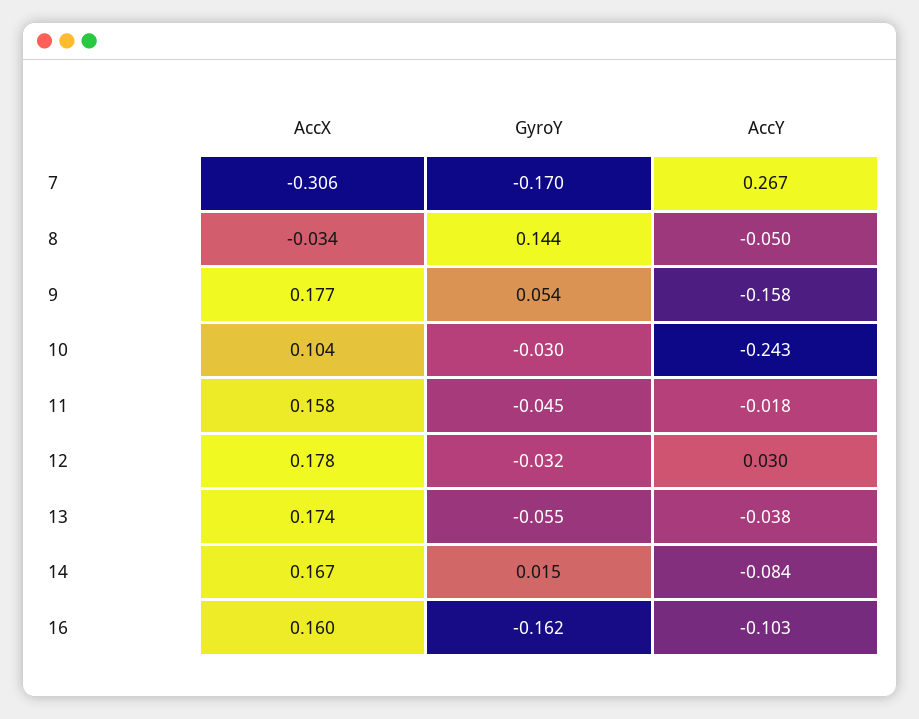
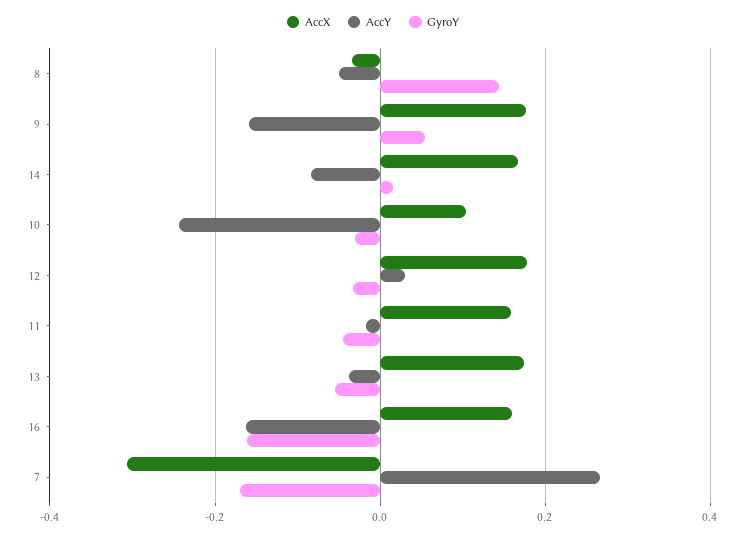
AccY, 16: -0.103 -> -0.16

